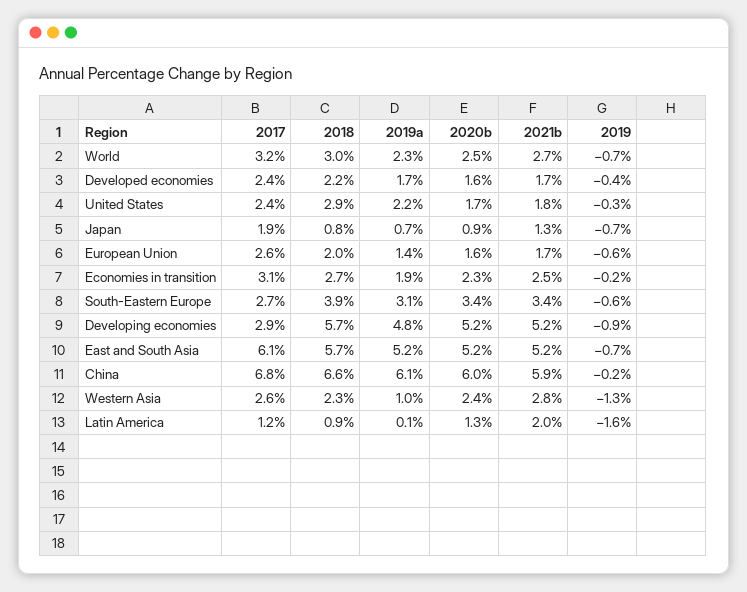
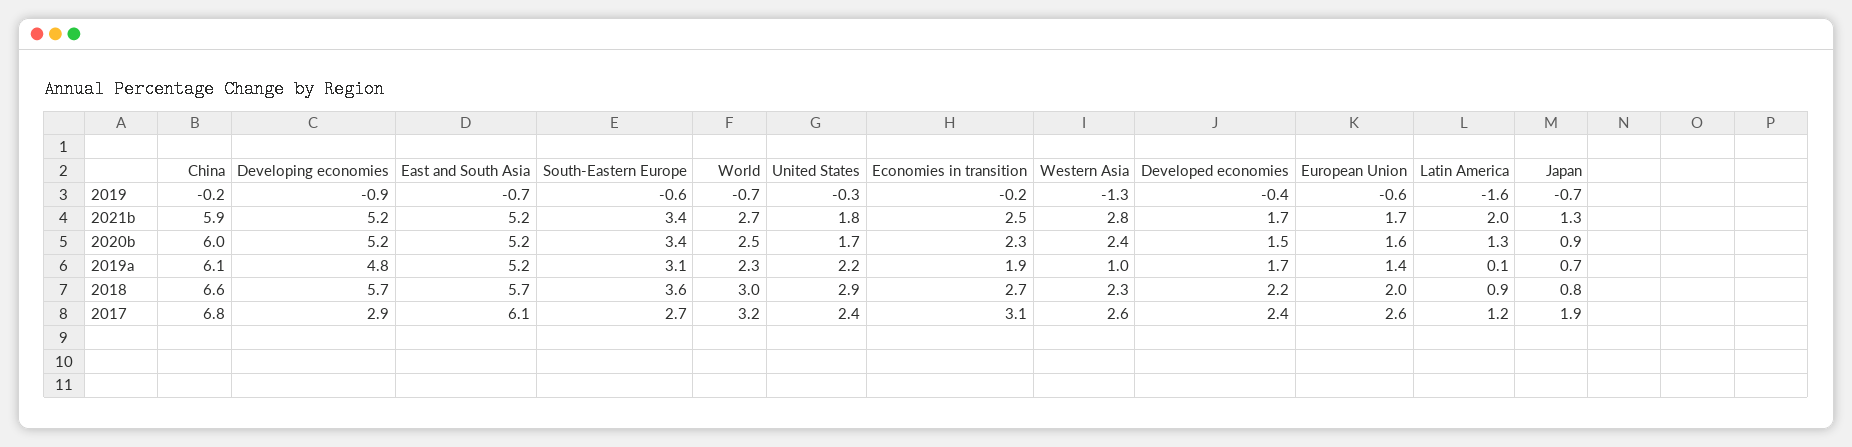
2020b, Developed economies: 1.6 -> 1.5
2018, South-Eastern Europe: 3.9 -> 3.6

